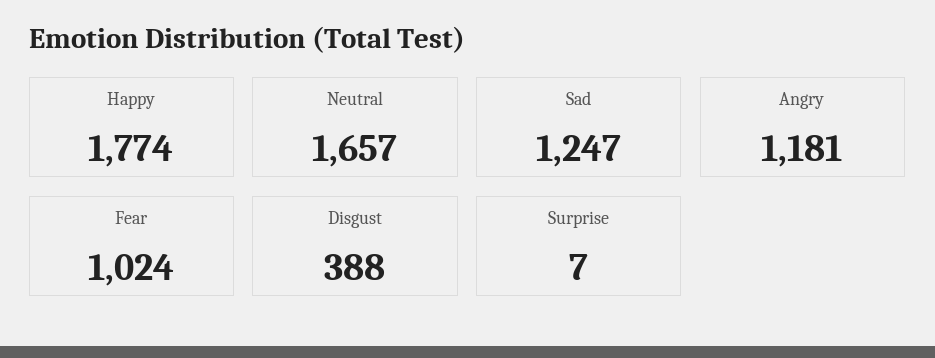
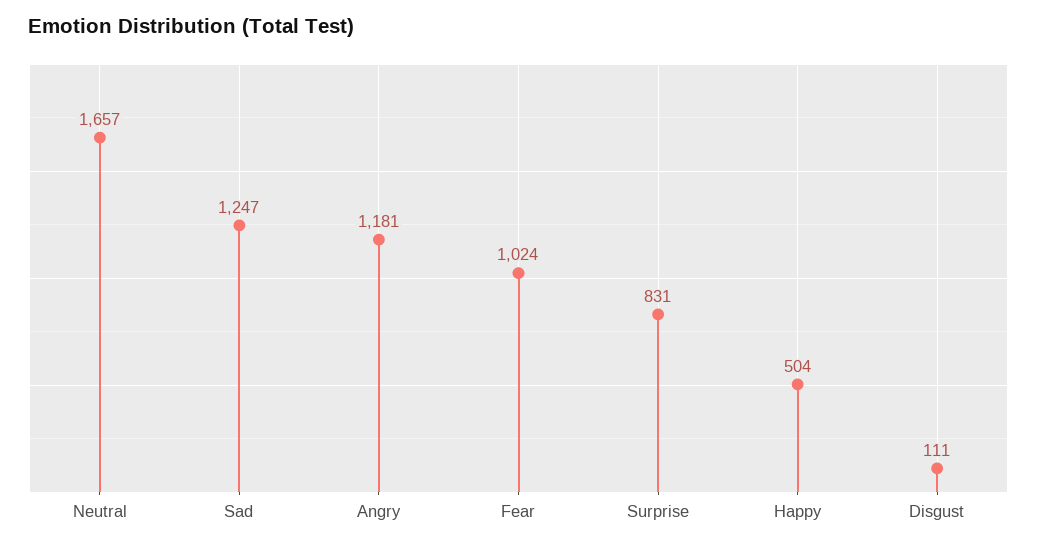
Happy: 1774 -> 504
Disgust: 388 -> 111
Surprise: 7 -> 831

